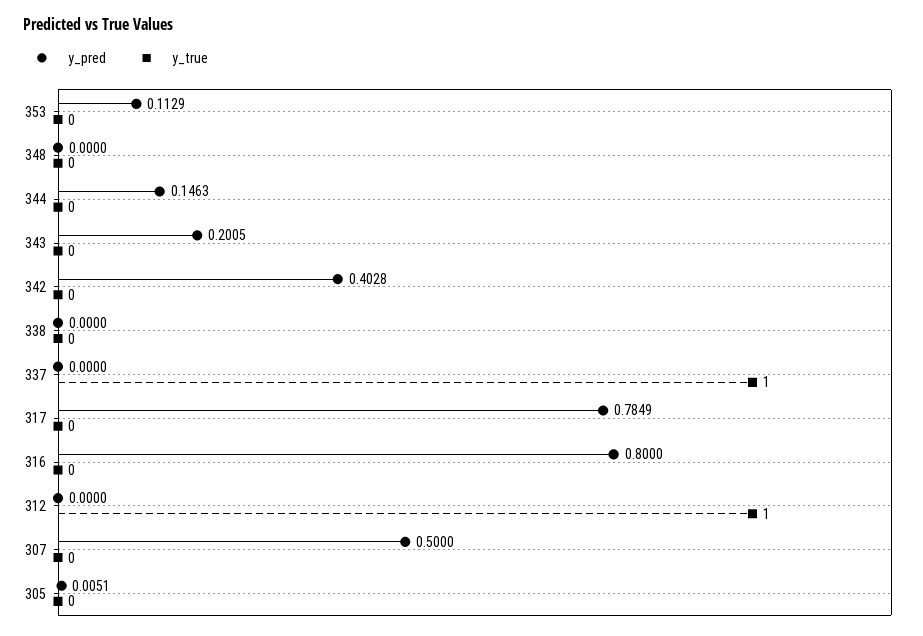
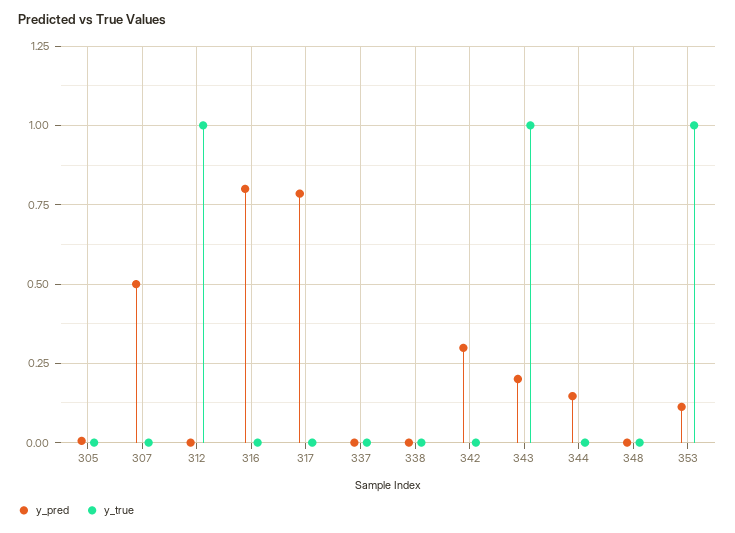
y_true, 353: 0 -> 1
y_true, 343: 0 -> 1
y_pred, 342: 0.4028 -> 0.3
y_true, 337: 1 -> 0

